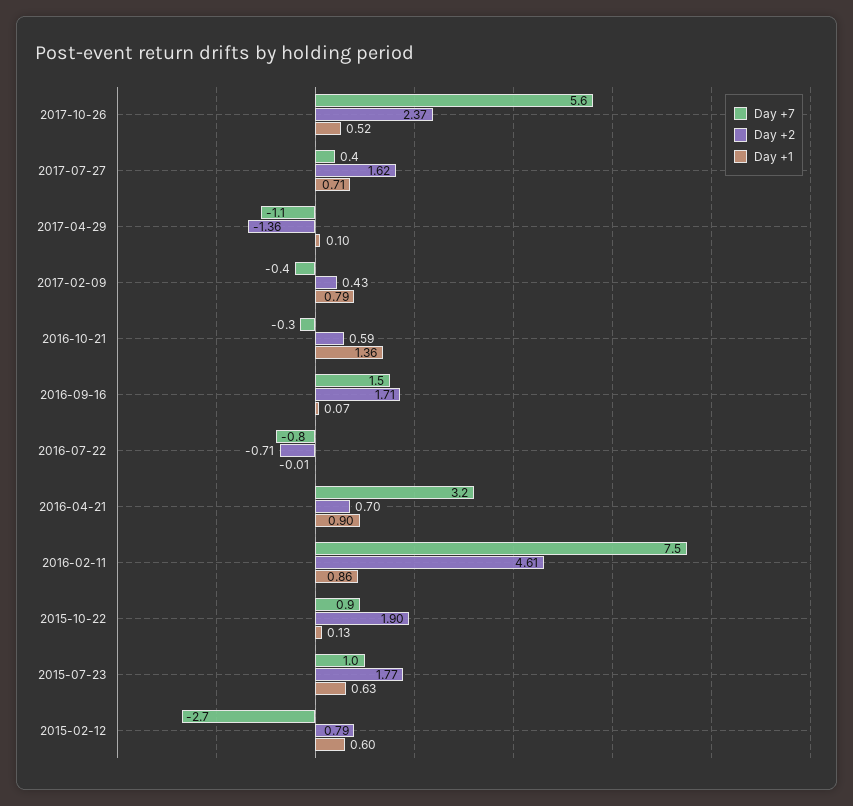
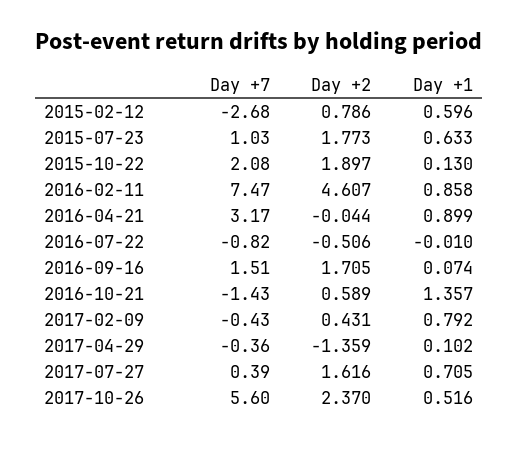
Day +7, 2017-04-29: -1.1 -> -0.36
Day +7, 2016-10-21: -0.3 -> -1.43
Day +2, 2016-07-22: -0.71 -> -0.506
Day +2, 2016-04-21: 0.7 -> -0.044
Day +7, 2015-10-22: 0.9 -> 2.08

